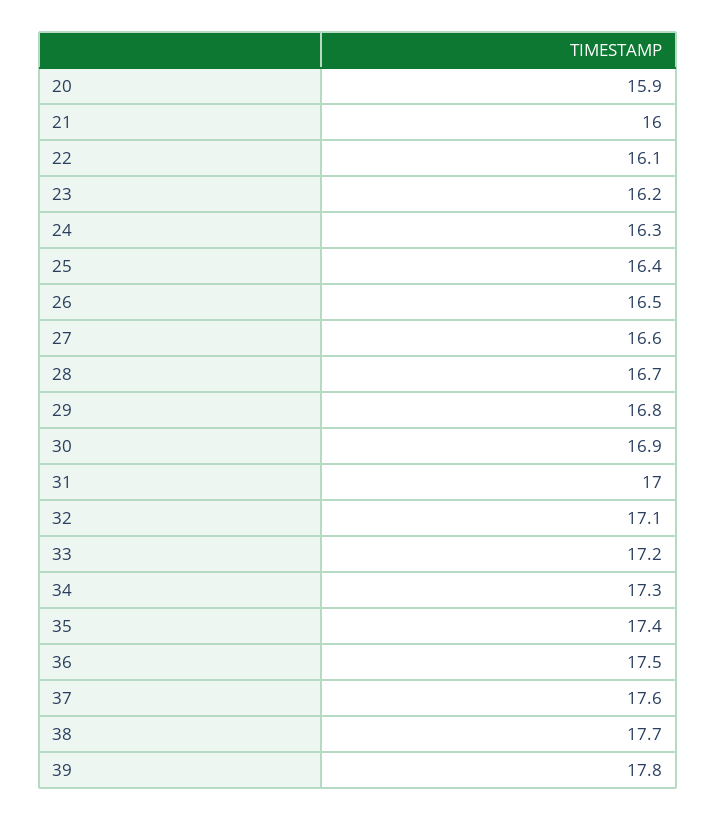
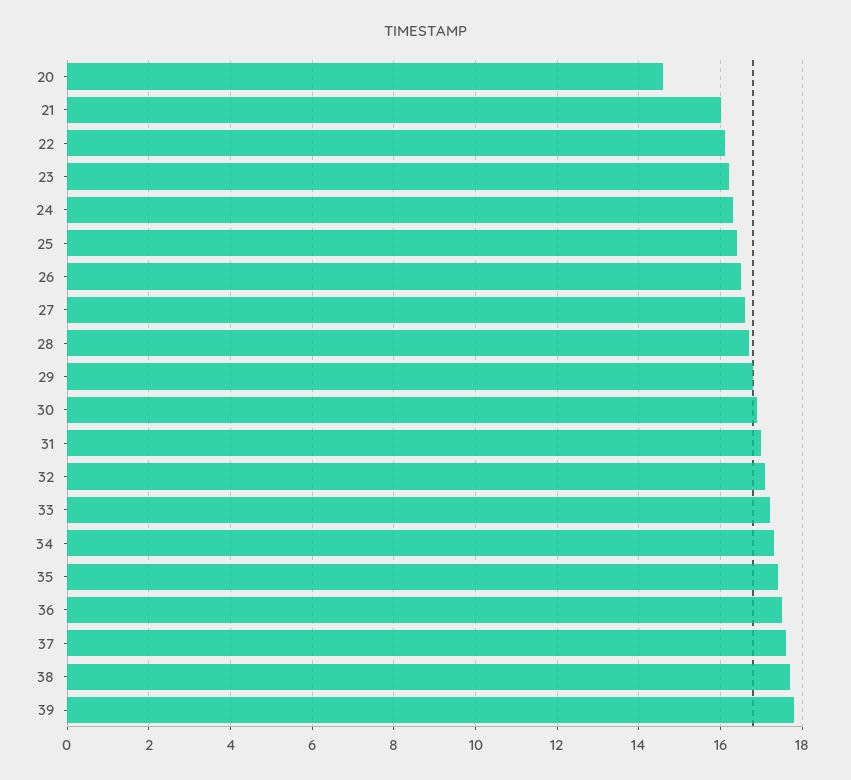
20: 15.9 -> 14.5

